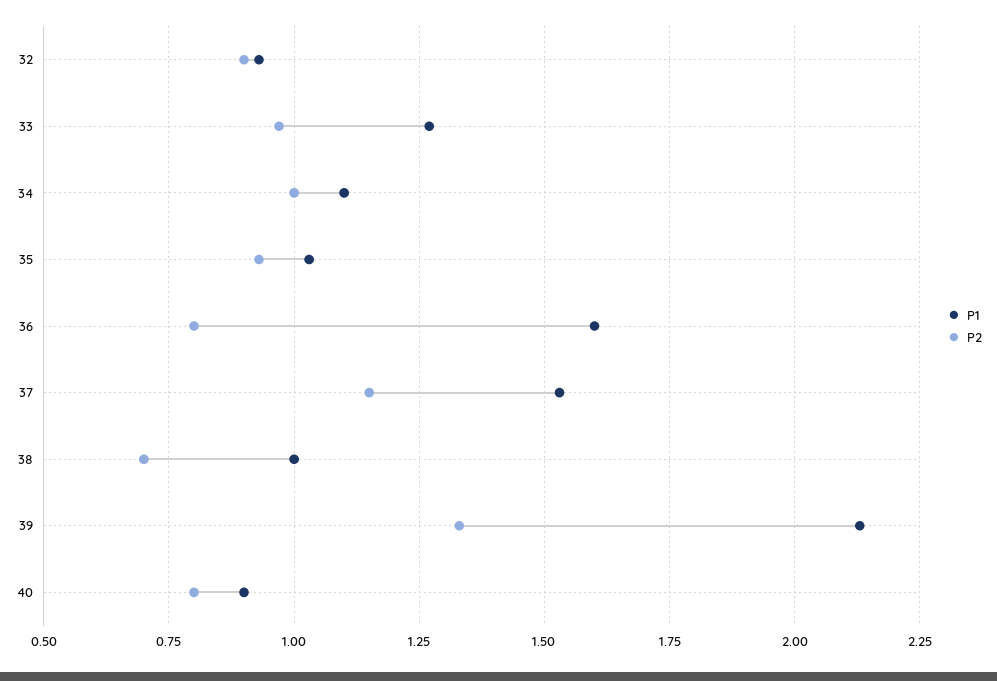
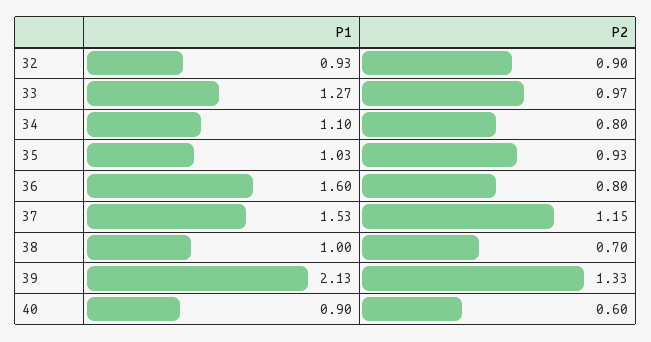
P2, 34: 1 -> 0.8
P2, 40: 0.8 -> 0.6

